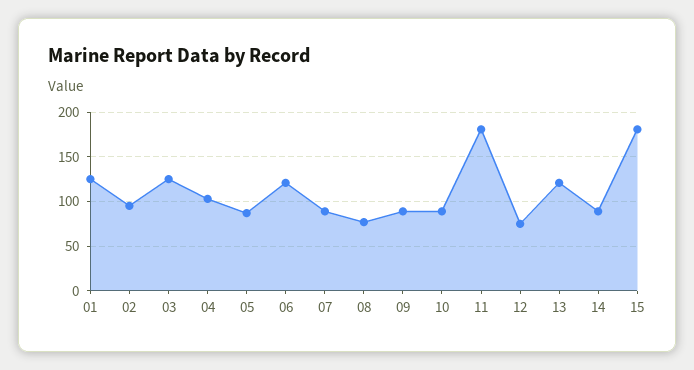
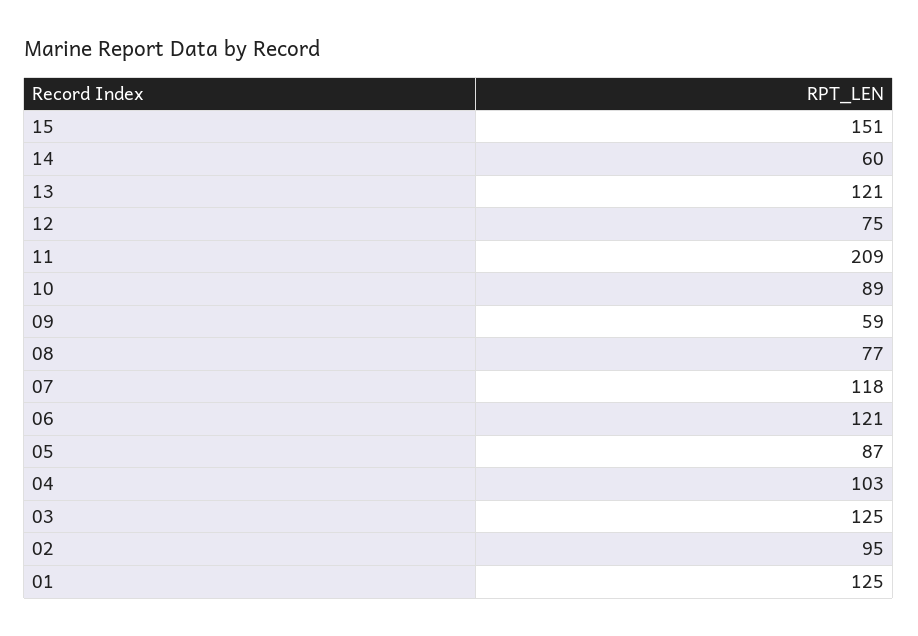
07: 90 -> 118
09: 90 -> 59
11: 180 -> 209
14: 90 -> 60
15: 180 -> 151

